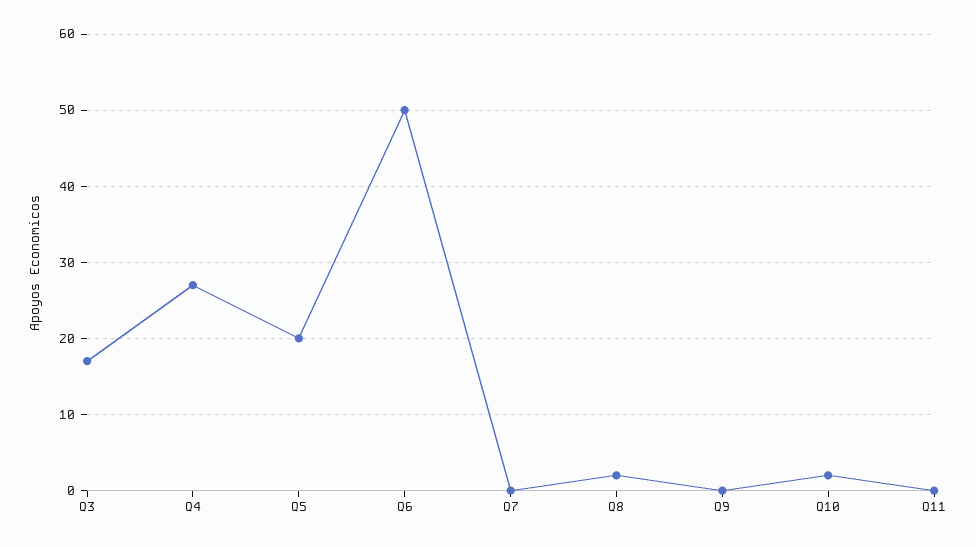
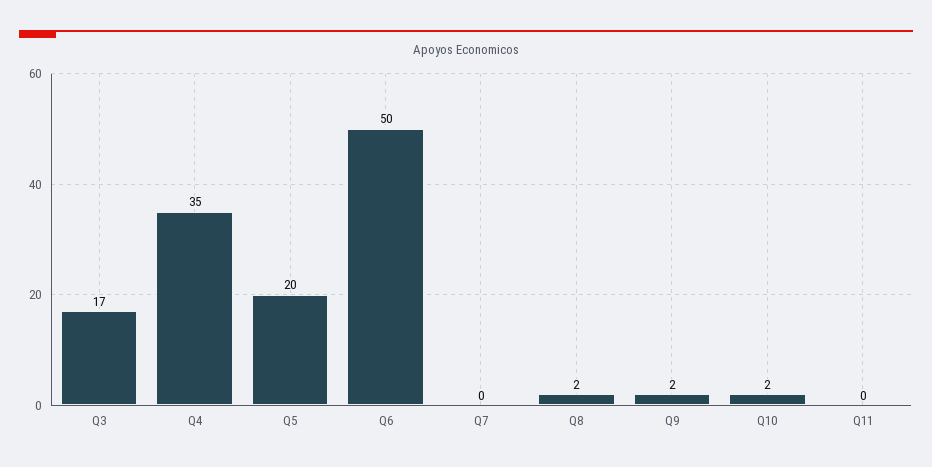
Q4: 27 -> 35
Q9: 0 -> 2

